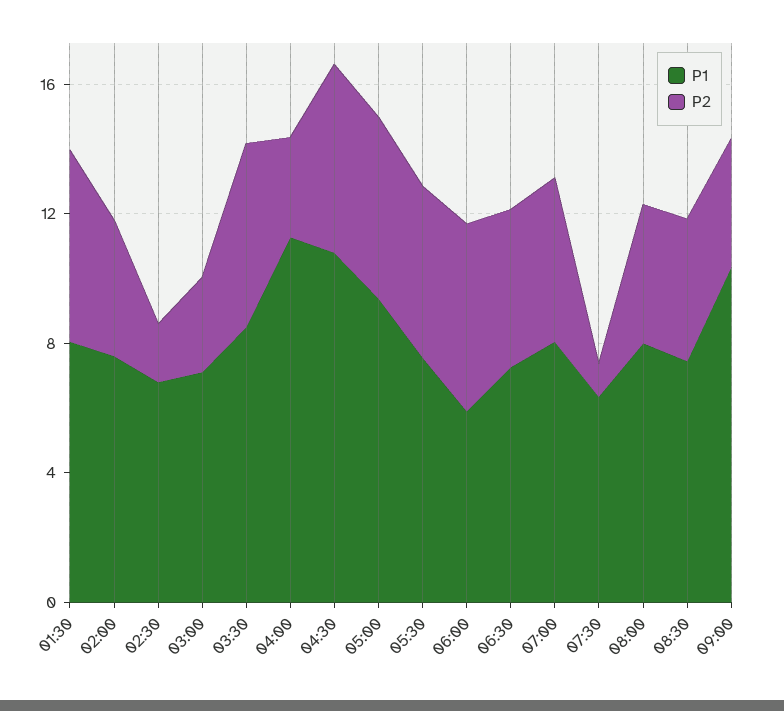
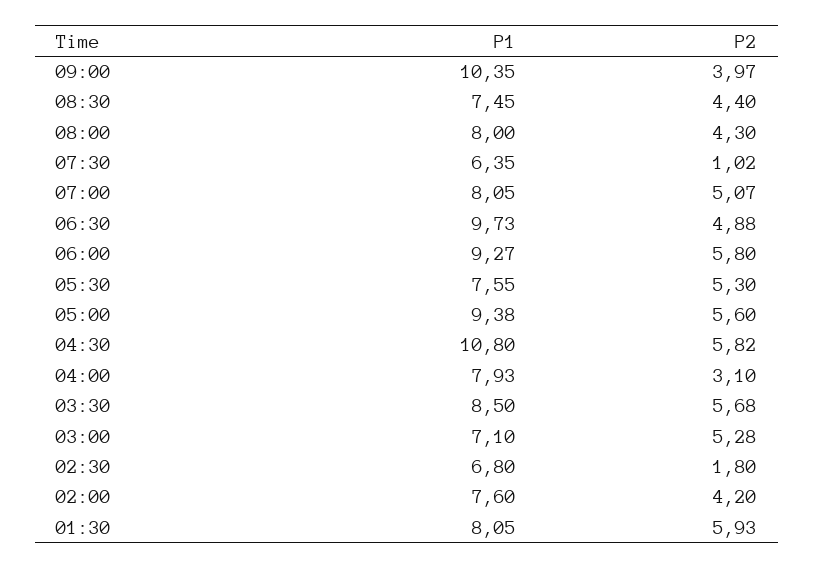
P2, 03:00: 3 -> 5.28
P1, 04:00: 11 -> 7.93
P1, 06:00: 6 -> 9.27
P1, 06:30: 7 -> 9.73

